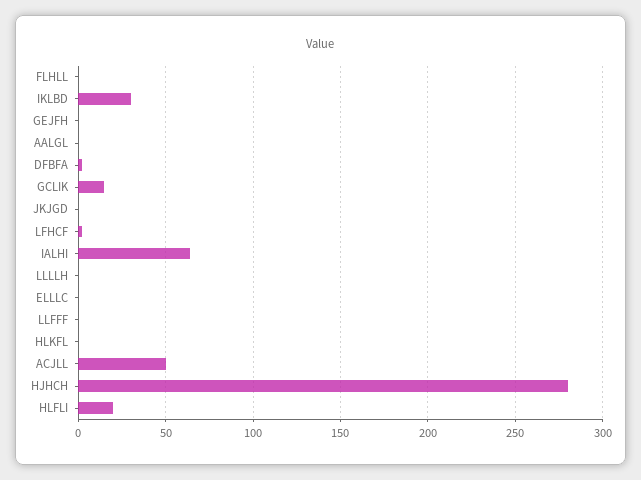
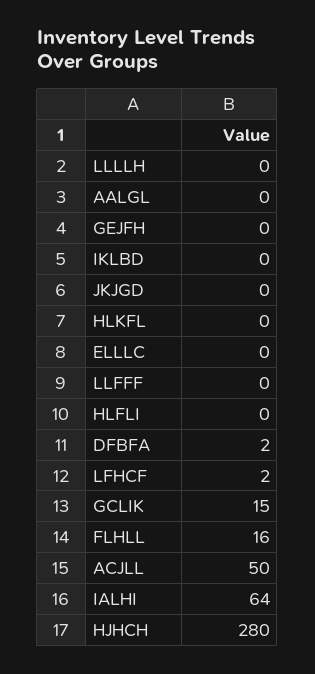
FLHLL: 0 -> 16
IKLBD: 30 -> 0
HLFLI: 20 -> 0

